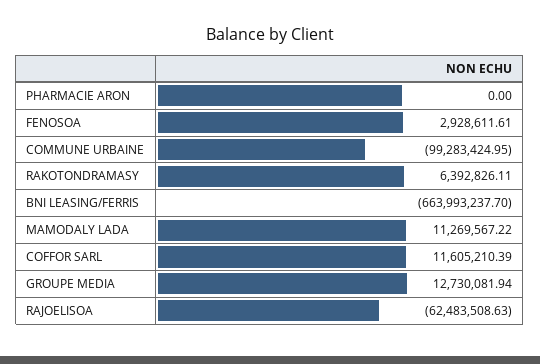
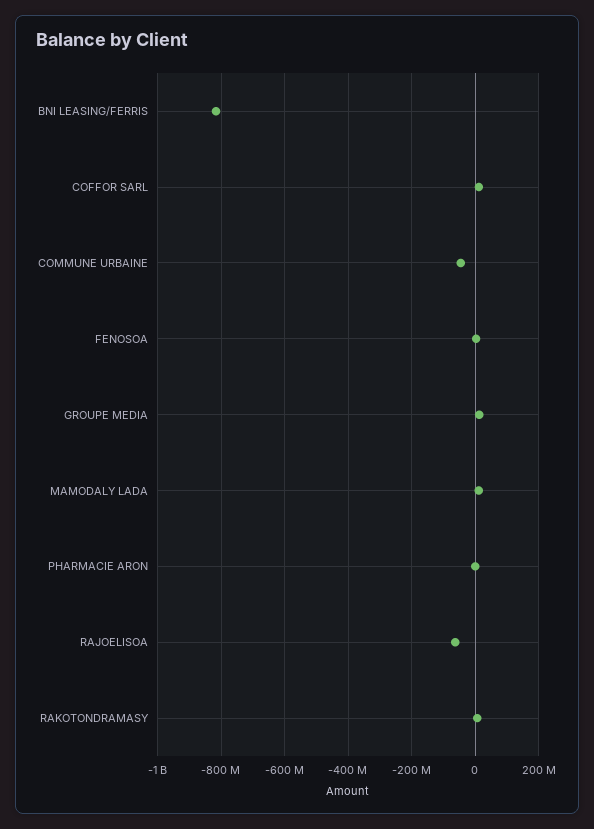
COMMUNE URBAINE: -99283424.95 -> -40000000
BNI LEASING/FERRIS: -663993237.7 -> -820000000

